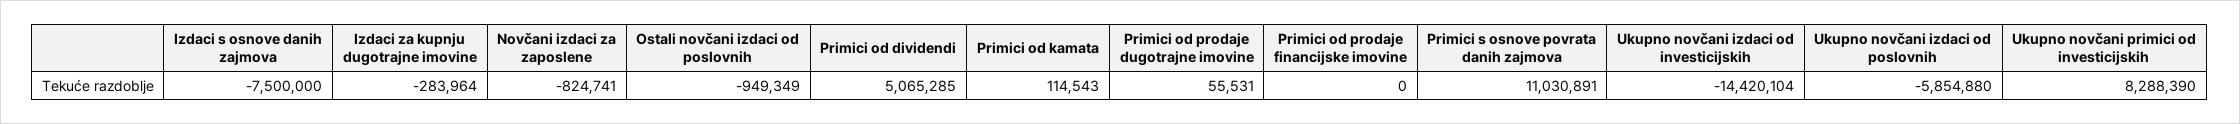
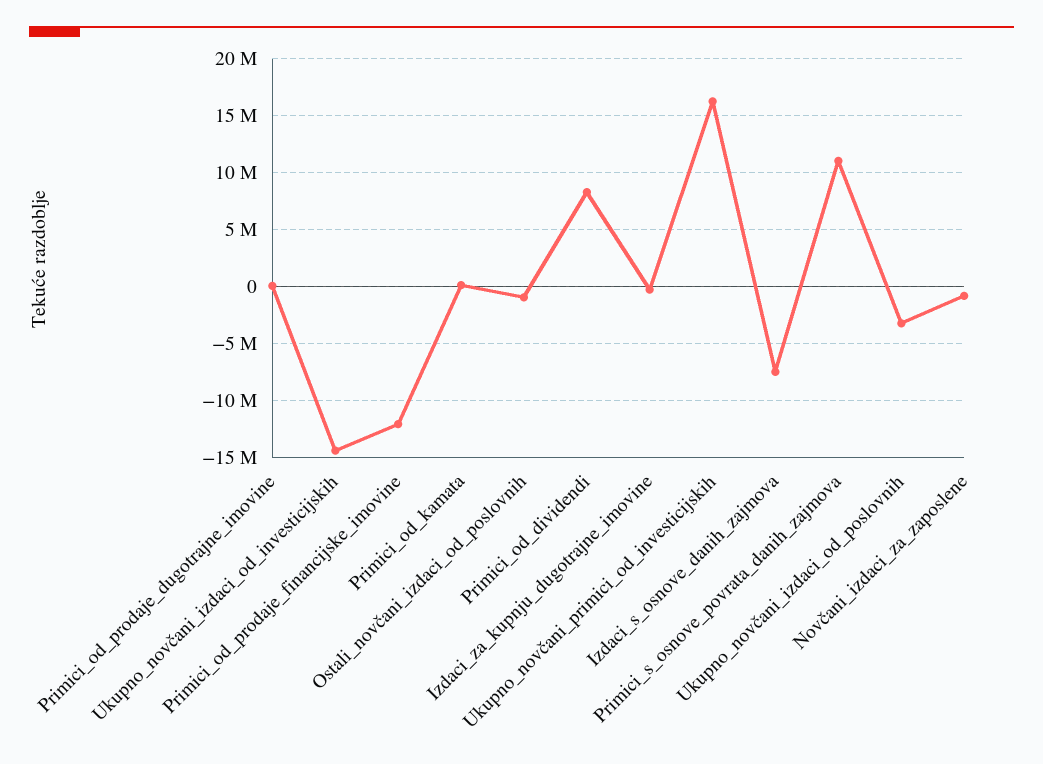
Primici od dividendi: 5065285 -> 8000000
Primici od prodaje financijske imovine: 0 -> -12000000
Ukupno novčani izdaci od poslovnih: -5854880 -> -3000000
Ukupno novčani primici od investicijskih: 8288390 -> 16000000

